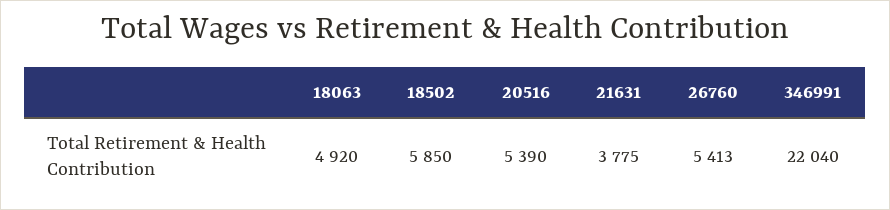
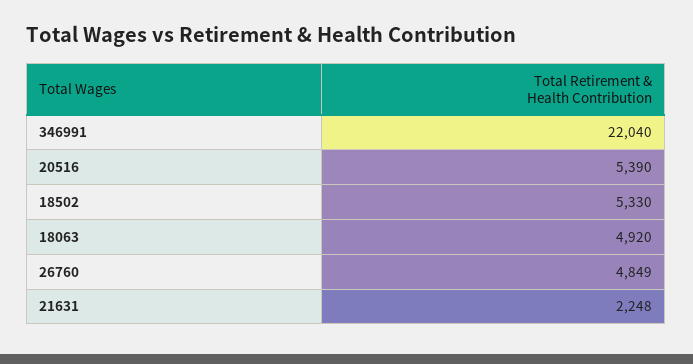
18502: 5850 -> 5330
21631: 3775 -> 2248
26760: 5413 -> 4849

